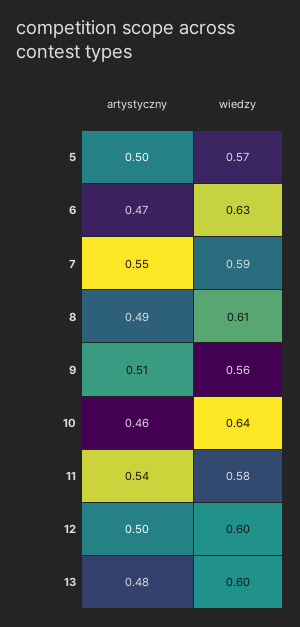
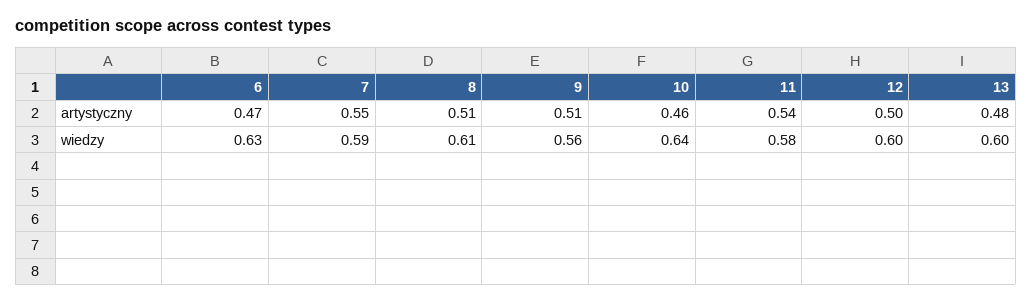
artystyczny, 5: 0.5 -> none
wiedzy, 5: 0.57 -> none
artystyczny, 8: 0.49 -> 0.51

